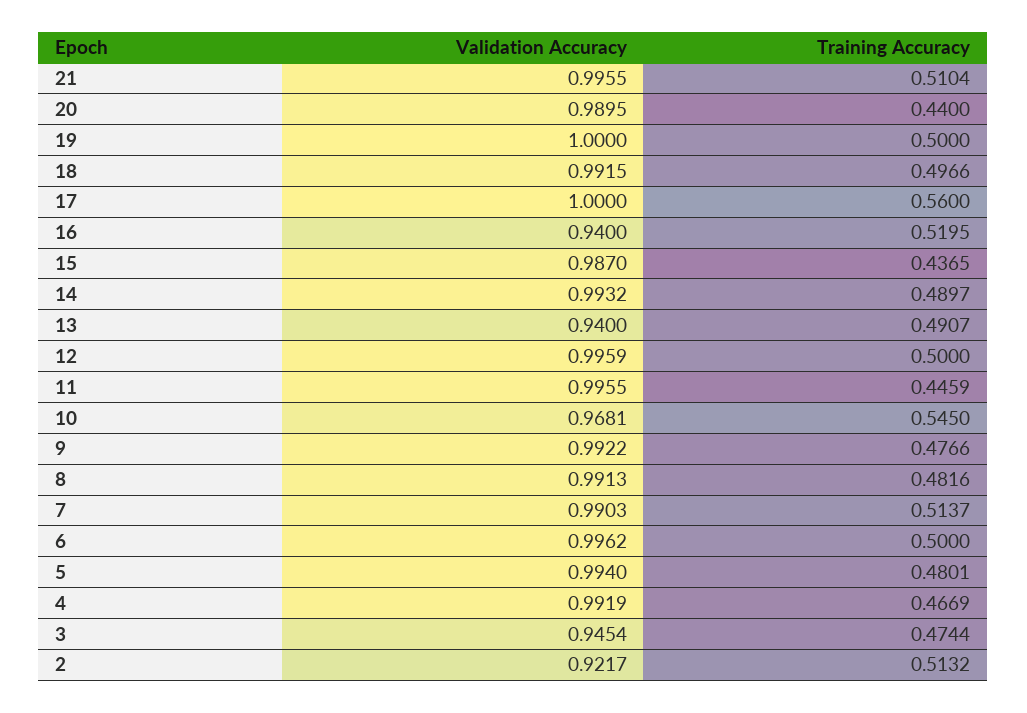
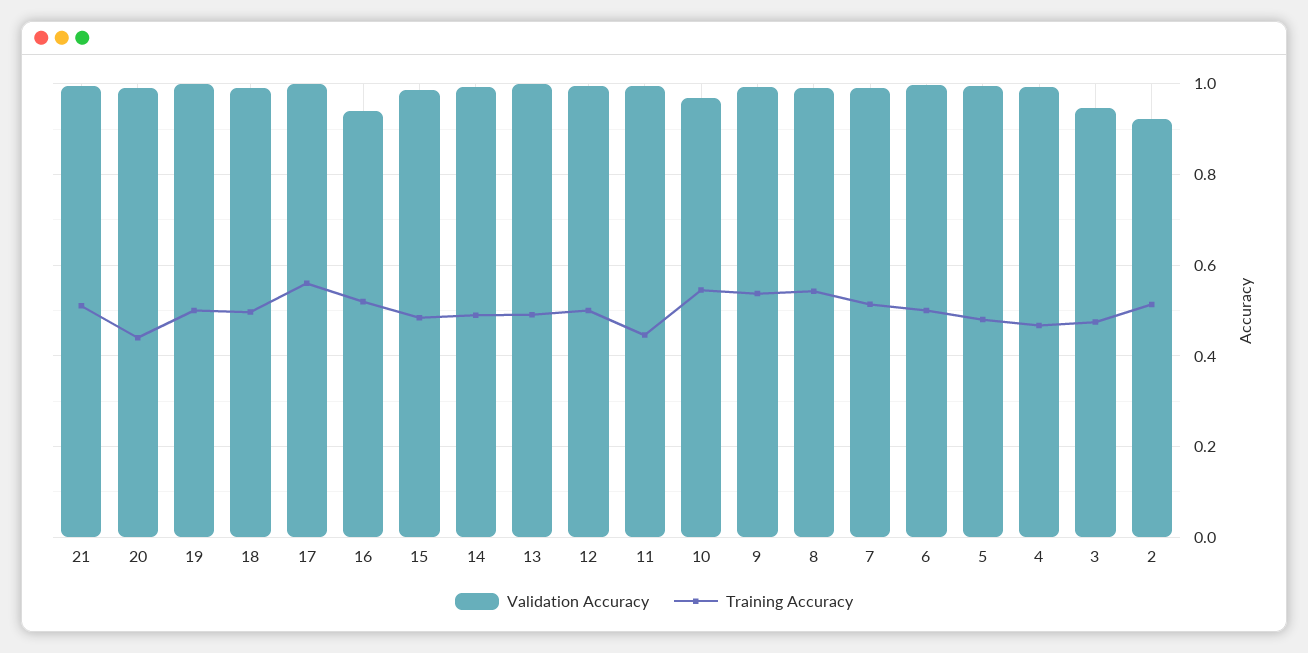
Training Accuracy, 15: 0.4365 -> 0.48
Validation Accuracy, 13: 0.94 -> 1
Training Accuracy, 9: 0.4766 -> 0.54
Training Accuracy, 8: 0.4816 -> 0.54

